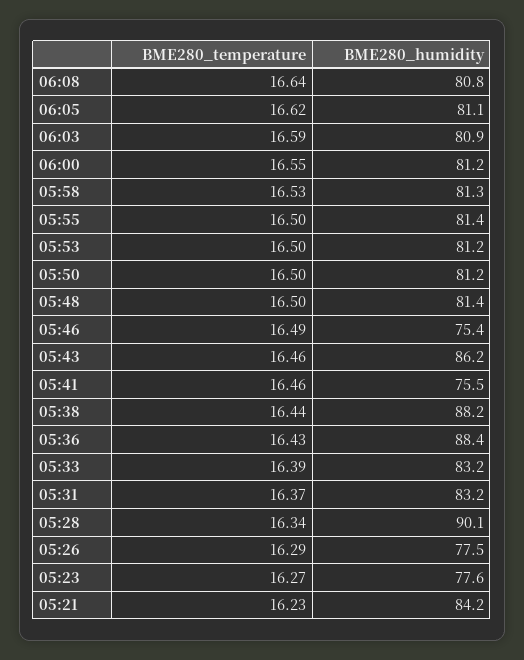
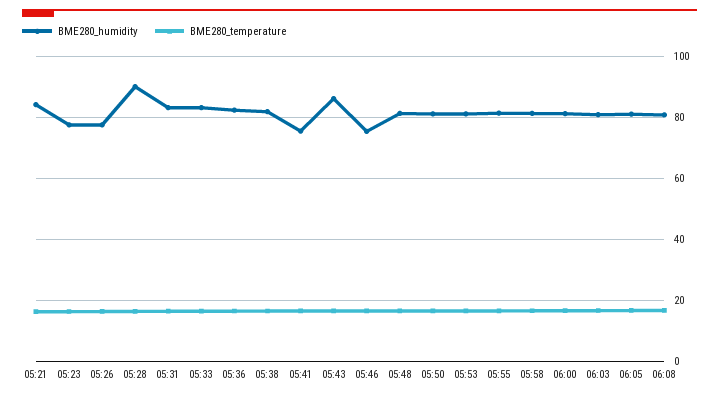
BME280_humidity, 05:38: 88.2 -> 82
BME280_humidity, 05:36: 88.4 -> 82

